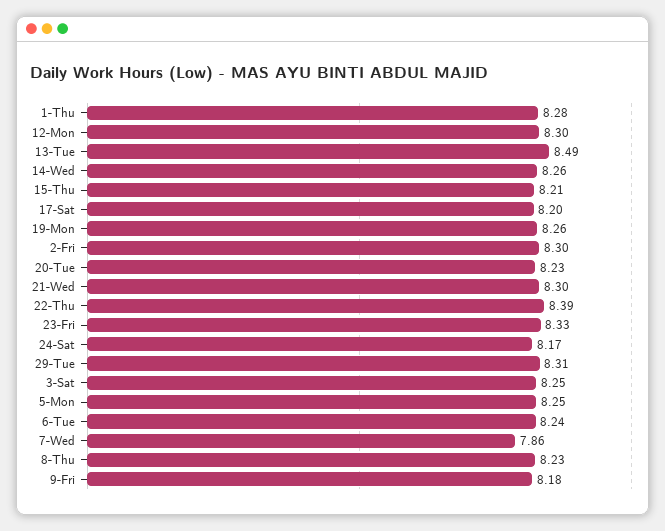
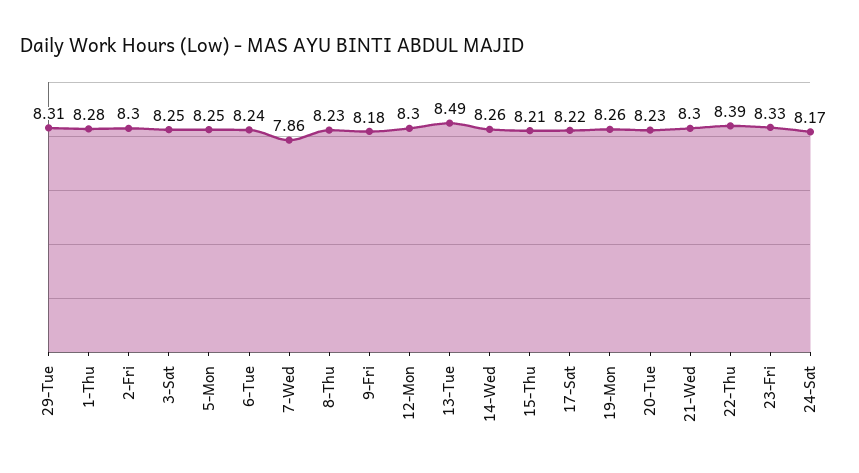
17-Sat: 8.2 -> 8.22

